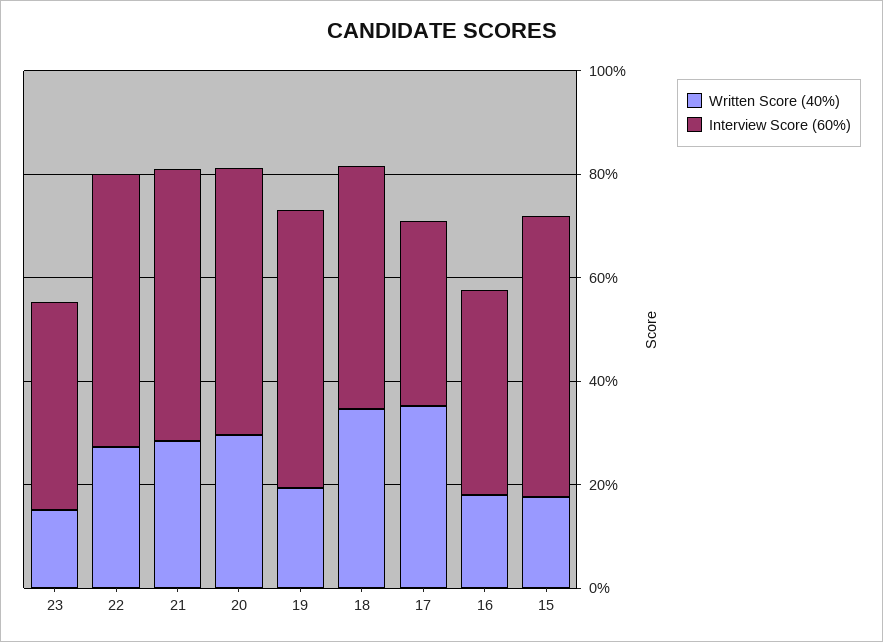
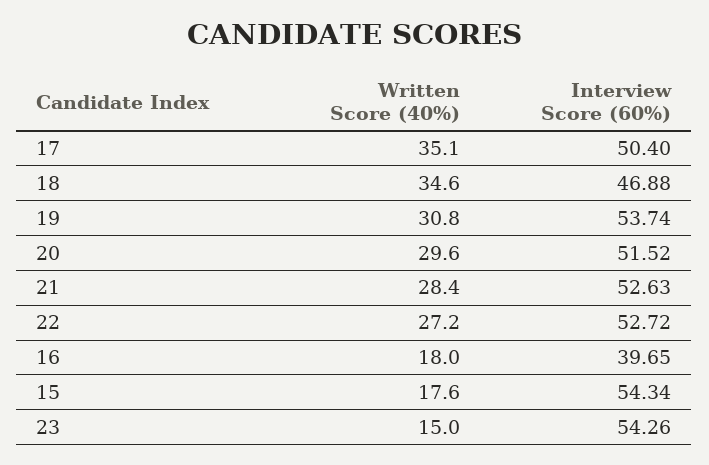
Interview Score (60%), 23: 40 -> 54.26
Written Score (40%), 19: 20 -> 30.8
Interview Score (60%), 17: 35 -> 50.4

